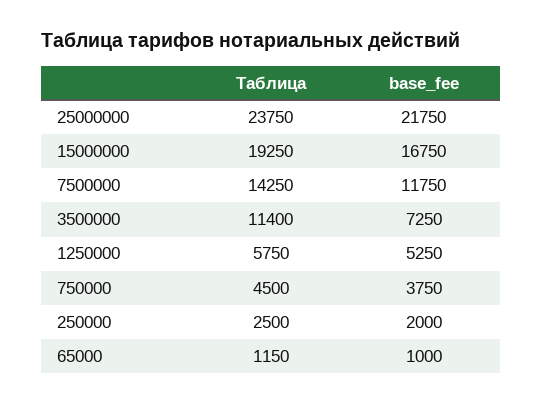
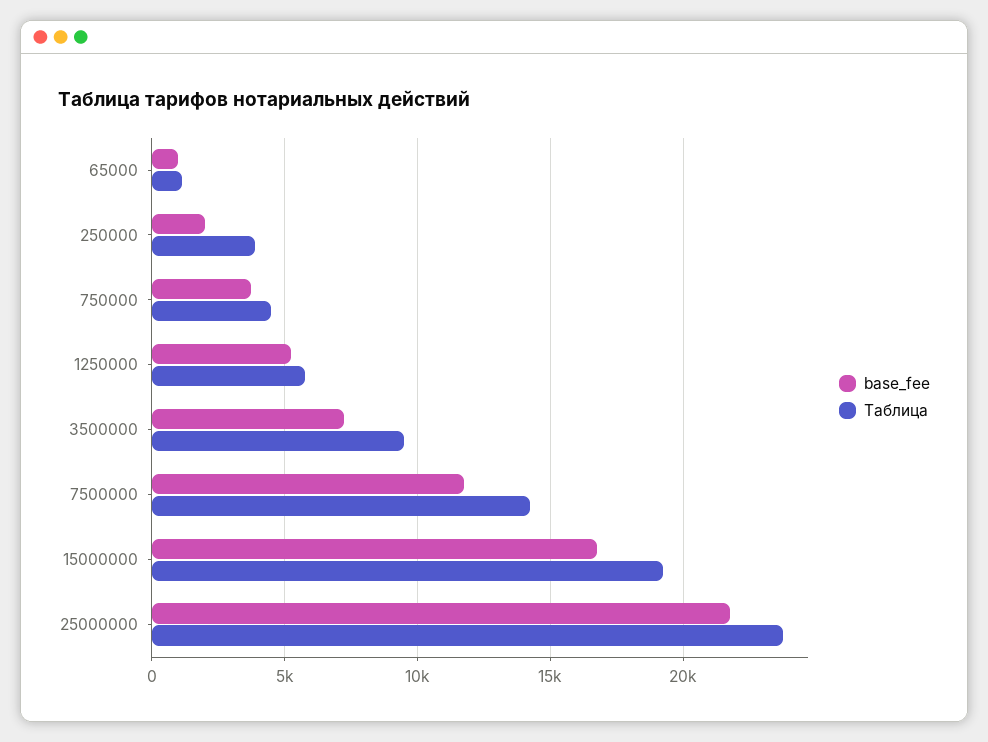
Таблица, 3500000: 11400 -> 9500
Таблица, 250000: 2500 -> 4000

